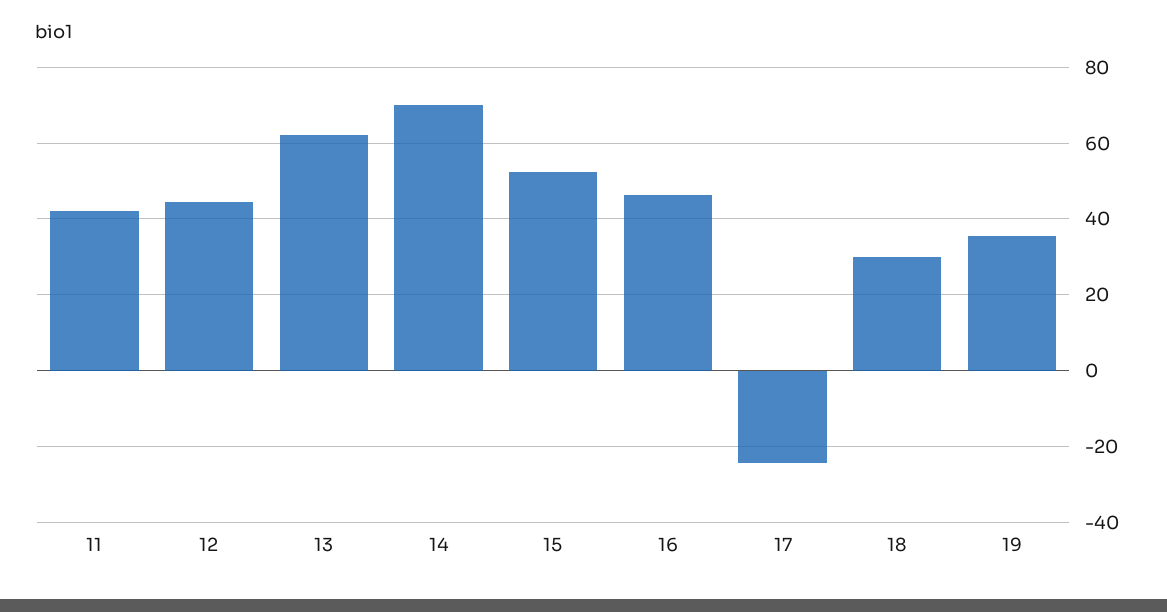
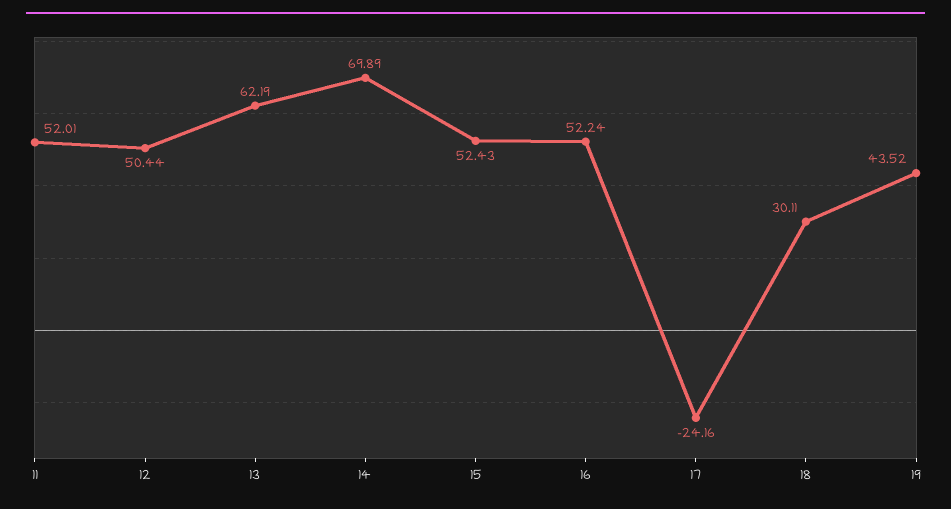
11: 42 -> 52.01
12: 44 -> 50.44
16: 46 -> 52.24
19: 36 -> 43.52

